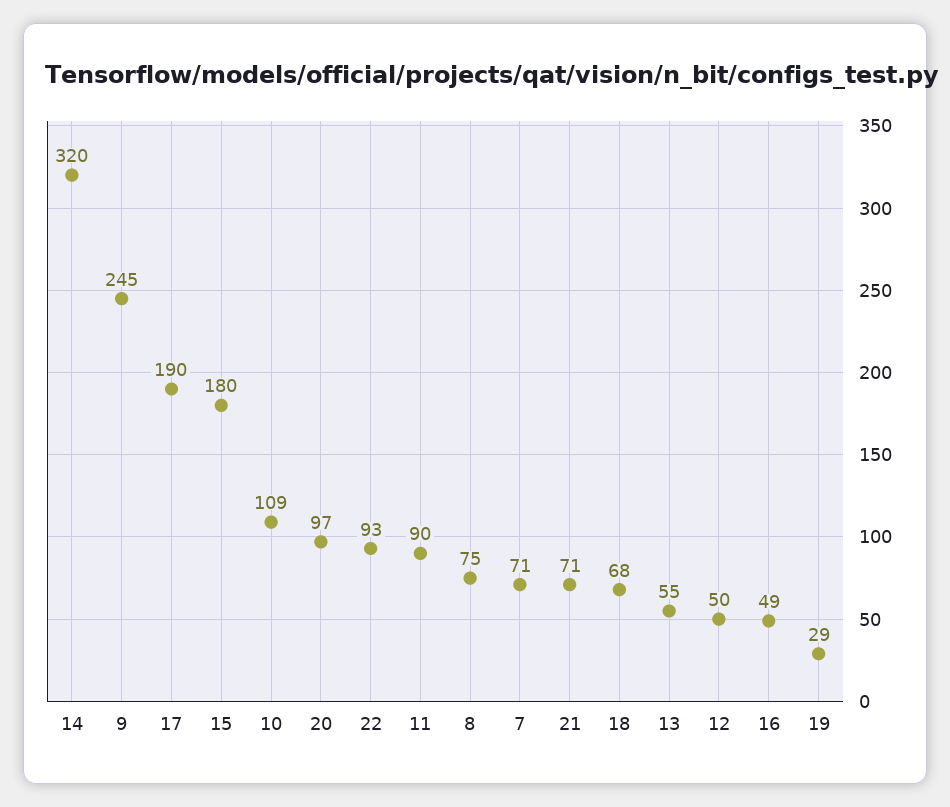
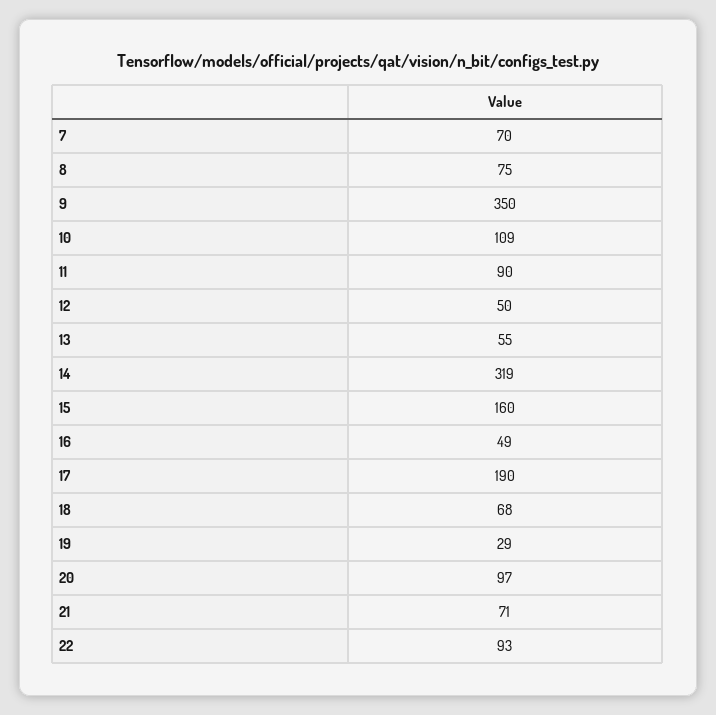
14: 320 -> 319
9: 245 -> 350
15: 180 -> 160
7: 71 -> 70

